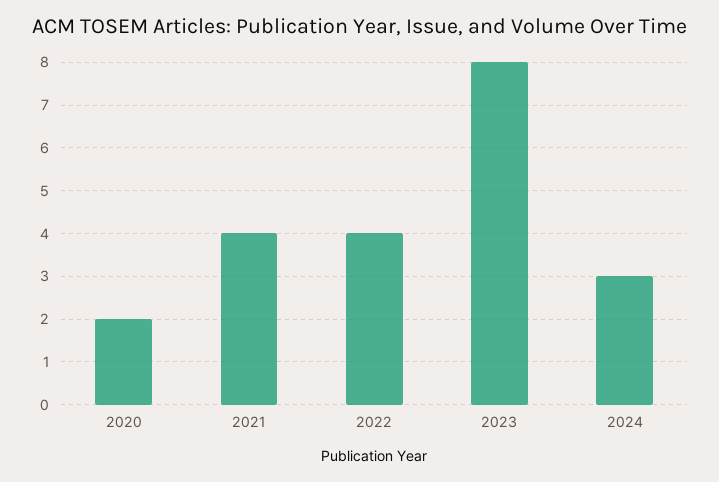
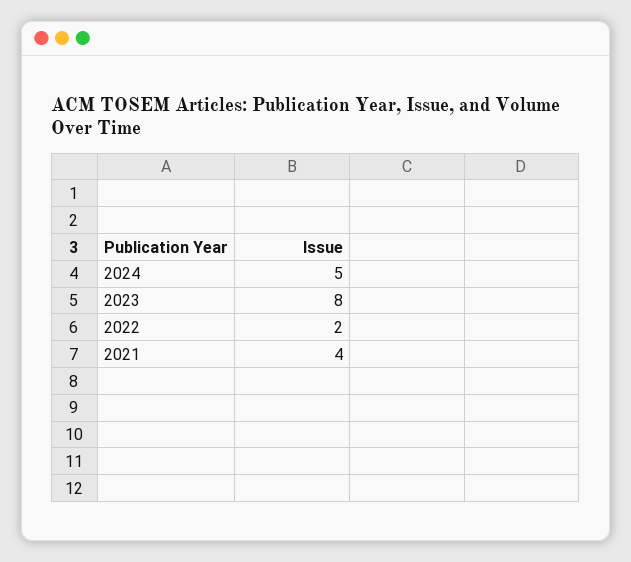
2020: 2 -> none
2022: 4 -> 2
2024: 3 -> 5

